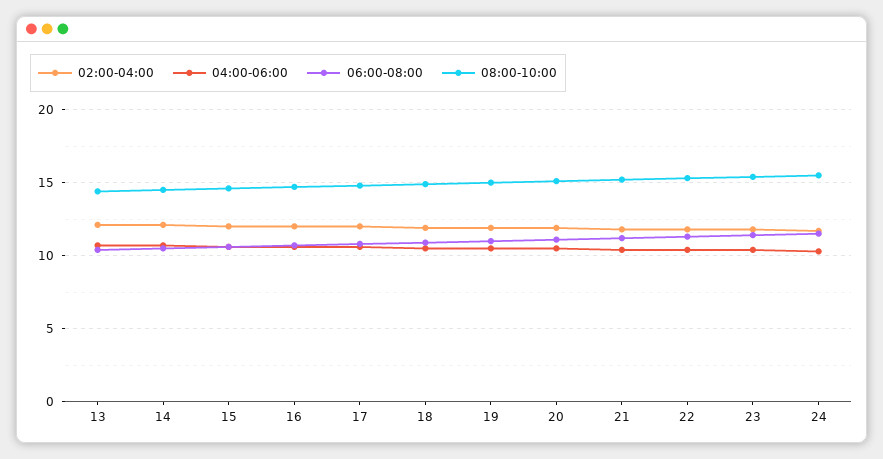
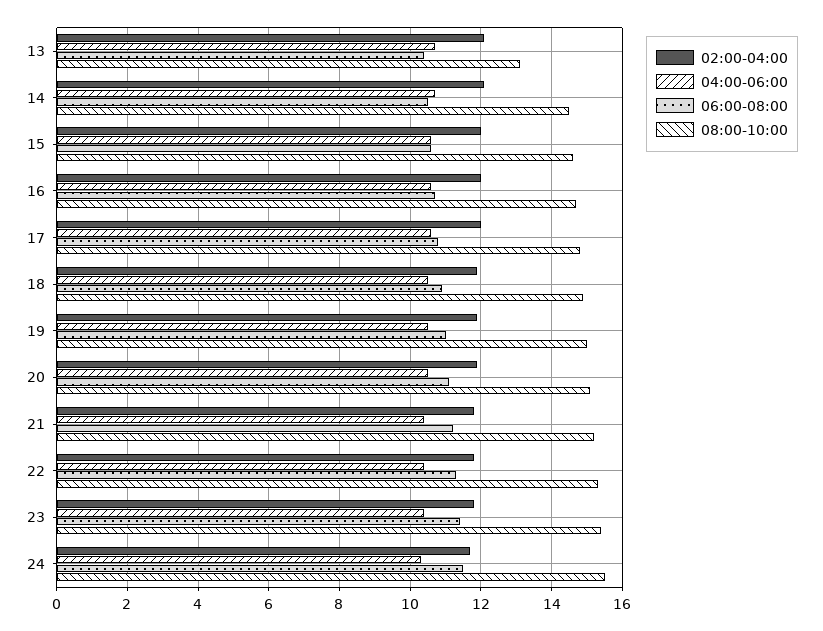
08:00-10:00, 13: 14.5 -> 13

